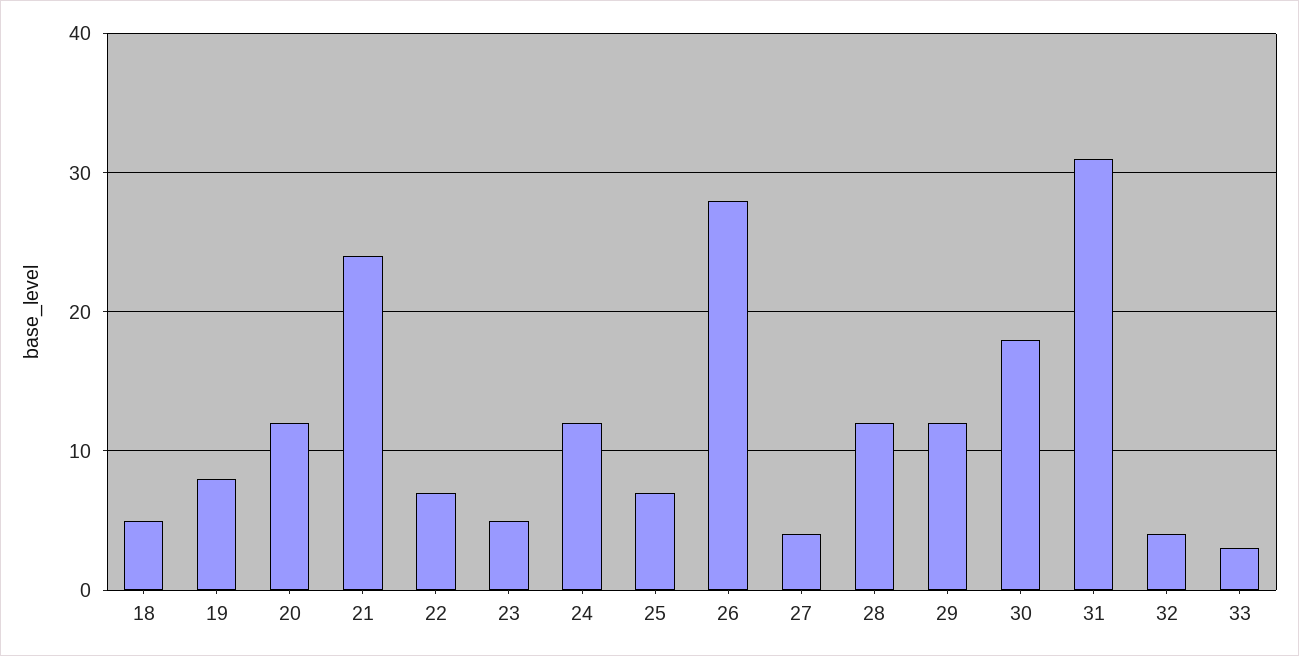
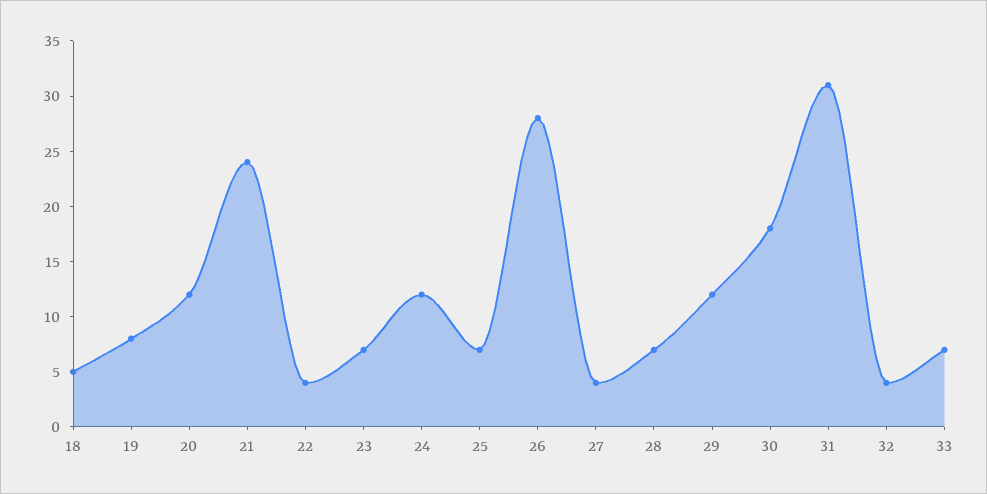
22: 7 -> 4
23: 5 -> 7
28: 12 -> 7
33: 3 -> 7

